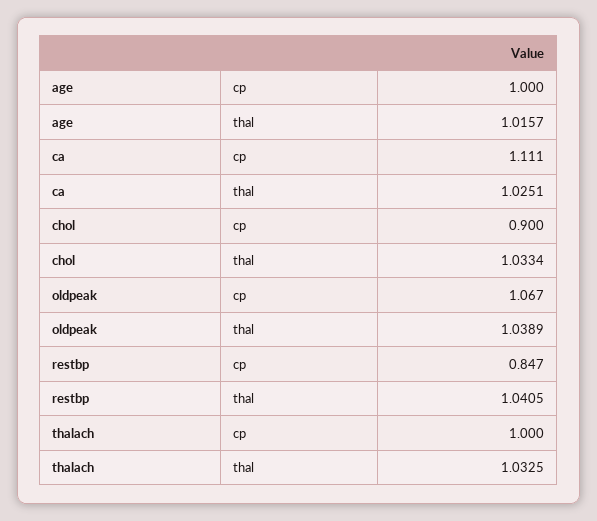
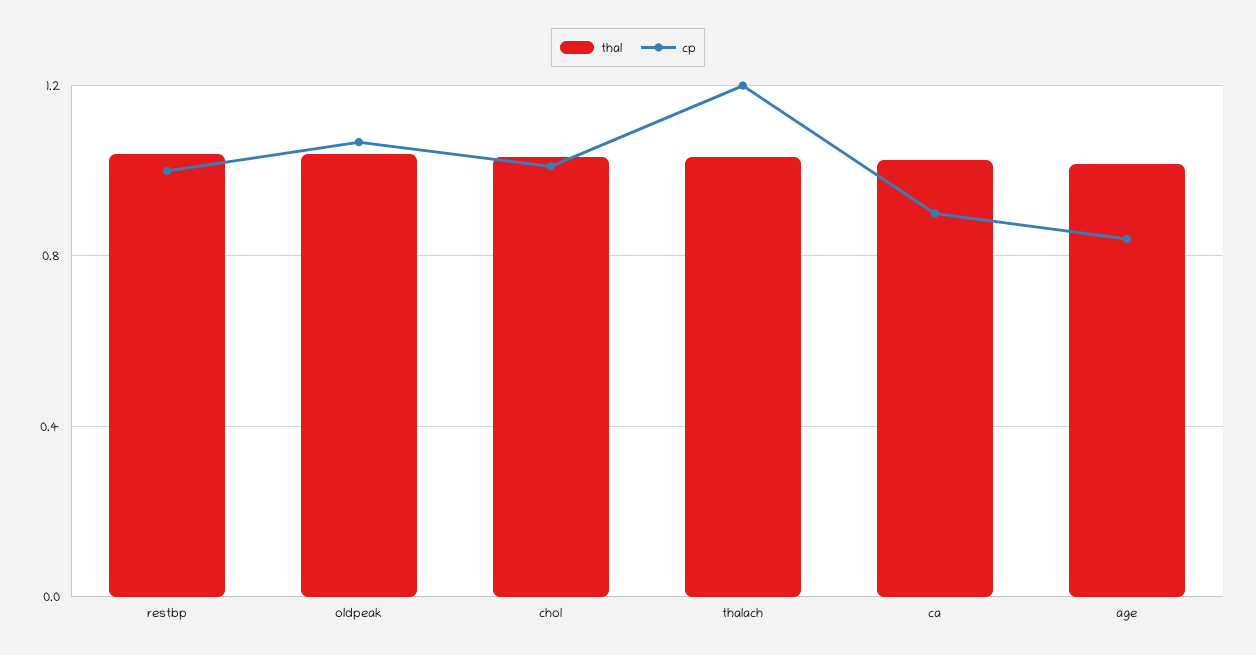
cp, age: 1 -> 0.85
cp, ca: 1.111 -> 0.9
cp, chol: 0.9 -> 1
cp, restbp: 0.847 -> 1
cp, thalach: 1 -> 1.2

